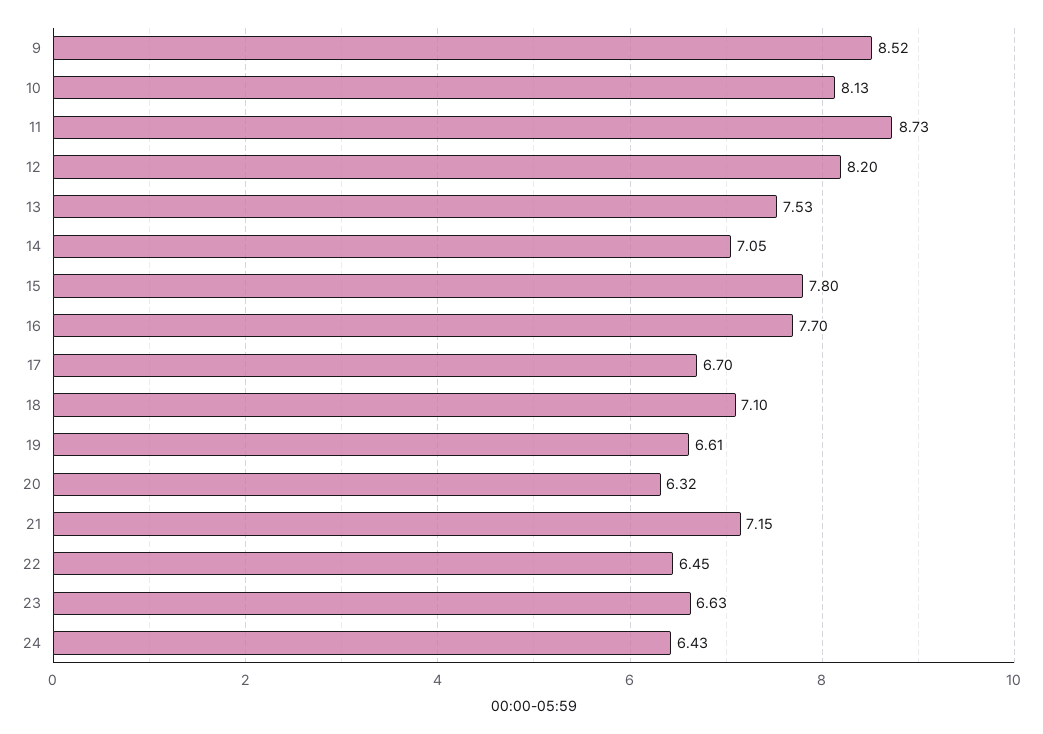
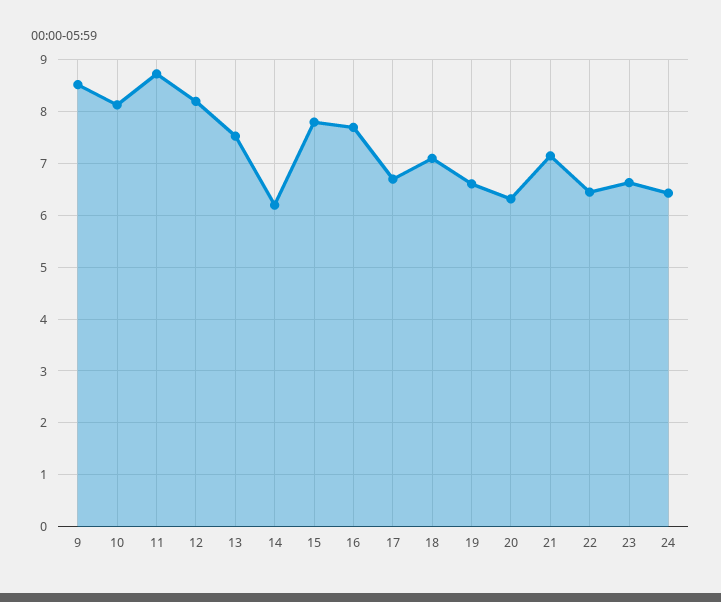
14: 7.05 -> 6.2

